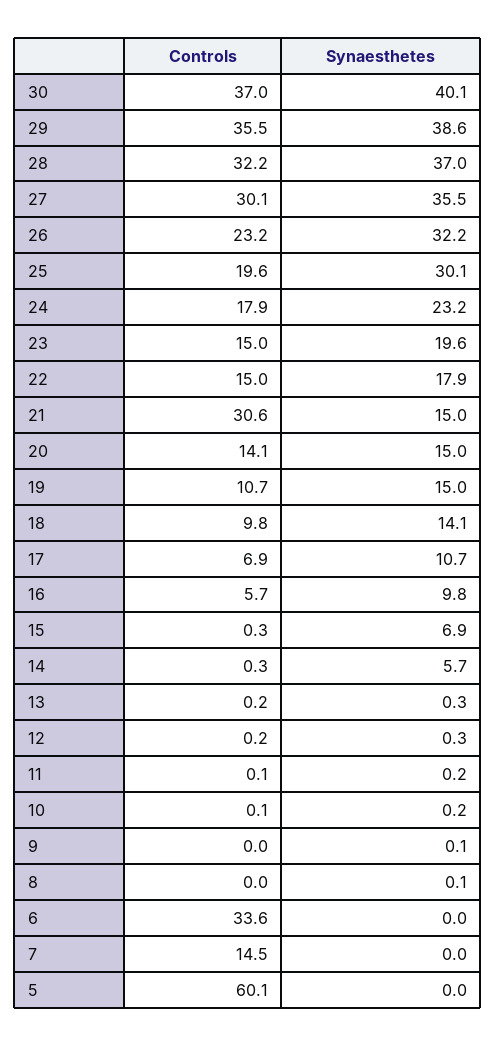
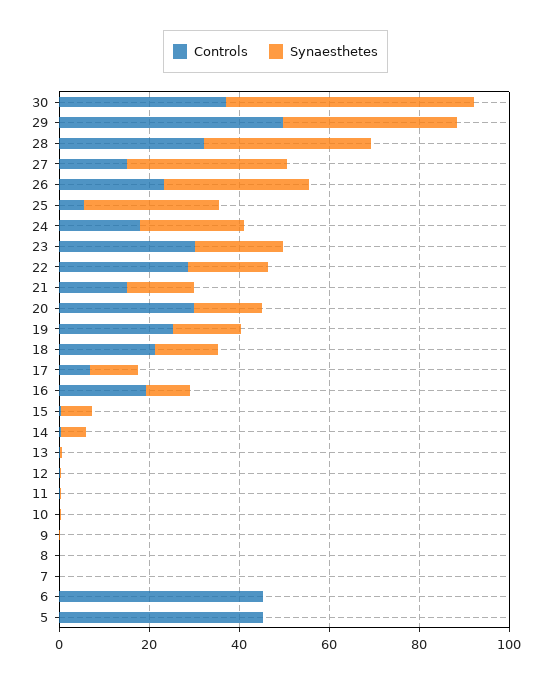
Synaesthetes, 30: 40.1 -> 55
Controls, 29: 35.5 -> 50
Controls, 27: 30.1 -> 15
Controls, 25: 19.6 -> 5
Controls, 23: 15 -> 30
Controls, 22: 15 -> 30
Controls, 21: 30.6 -> 15
Controls, 20: 14.1 -> 30
Controls, 19: 10.7 -> 25
Controls, 18: 9.8 -> 20
Controls, 16: 5.7 -> 20
Controls, 6: 33.6 -> 45
Controls, 7: 14.5 -> 0
Controls, 5: 60.1 -> 45

